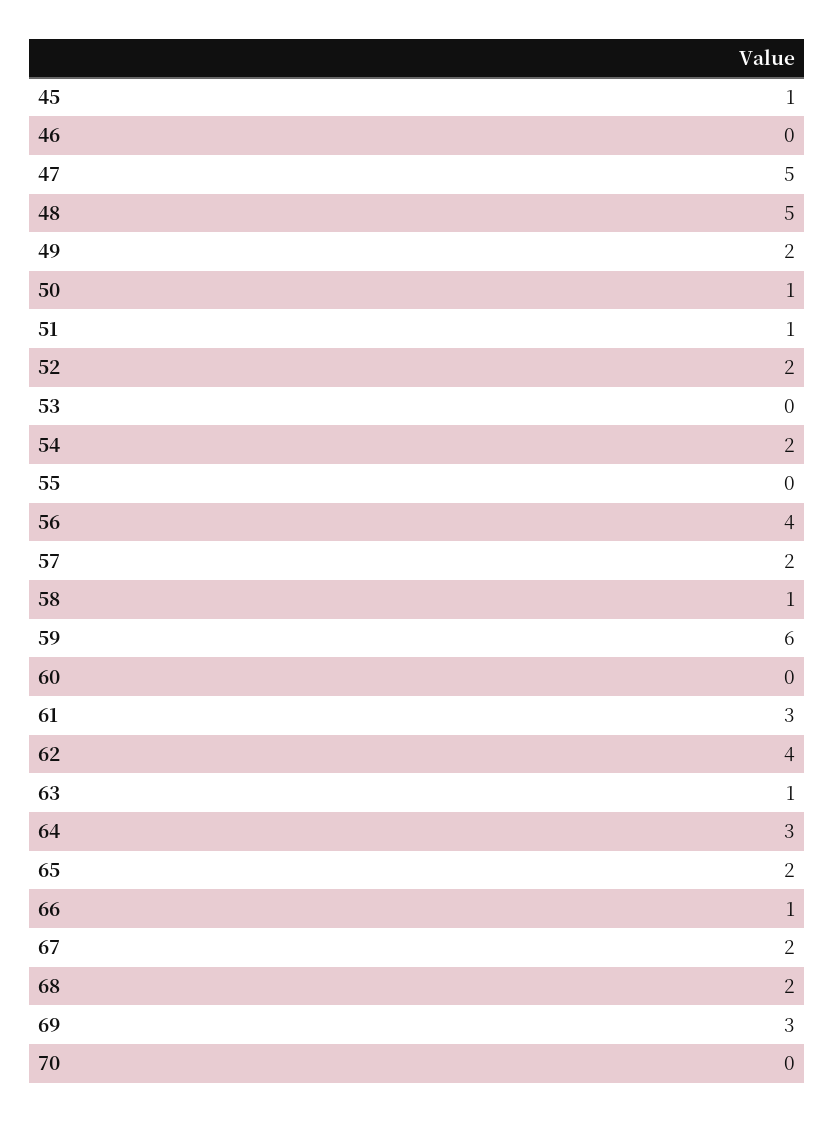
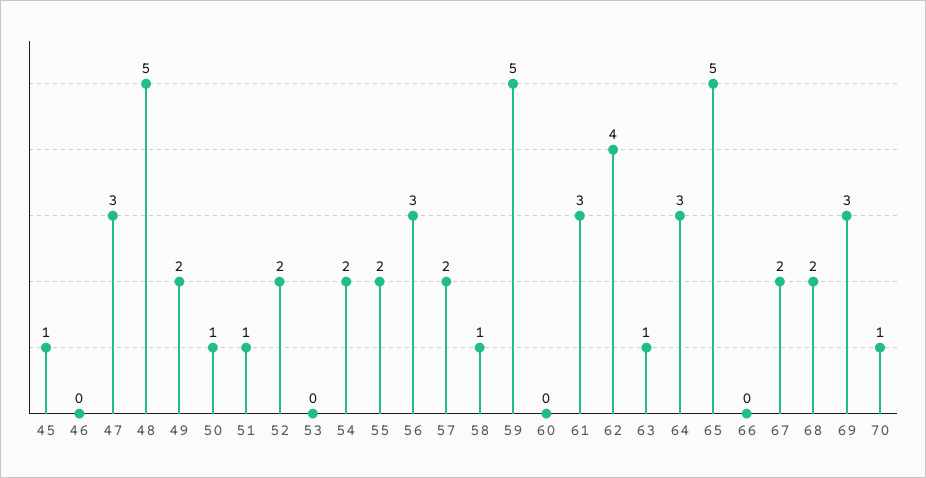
47: 5 -> 3
55: 0 -> 2
56: 4 -> 3
59: 6 -> 5
65: 2 -> 5
66: 1 -> 0
70: 0 -> 1

